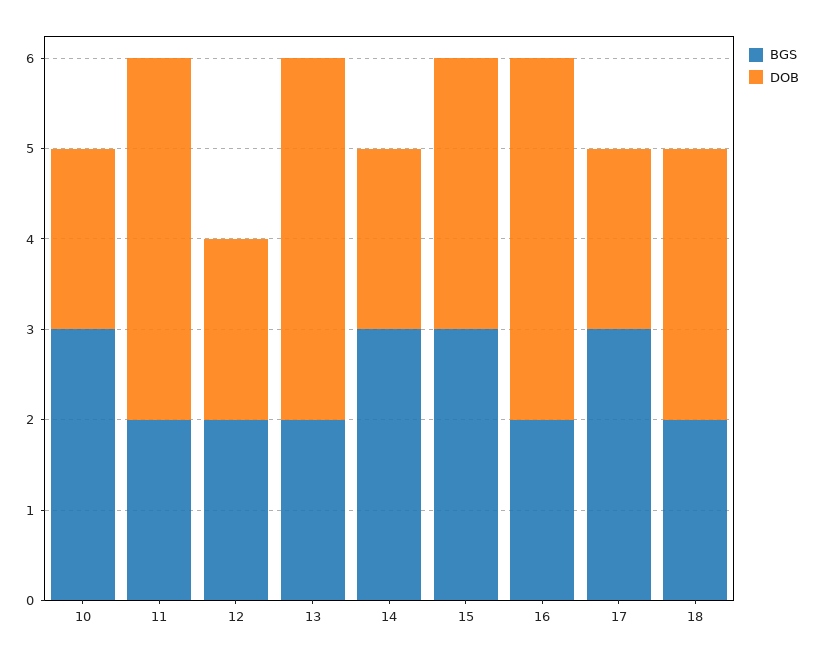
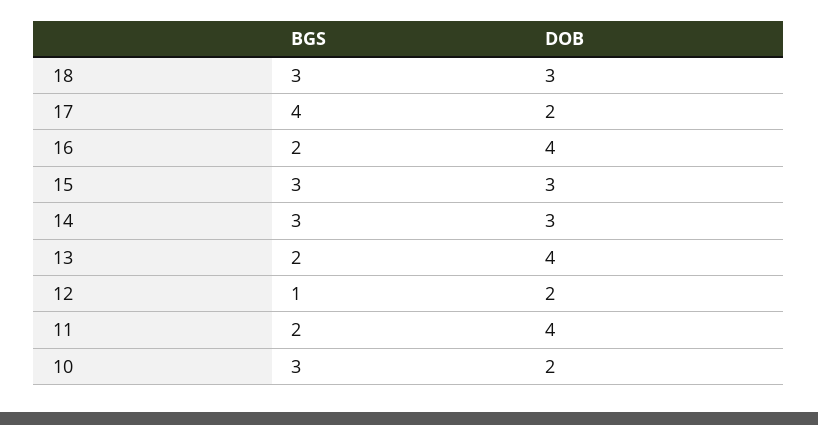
BGS, 12: 2 -> 1
DOB, 14: 2 -> 3
BGS, 17: 3 -> 4
BGS, 18: 2 -> 3

